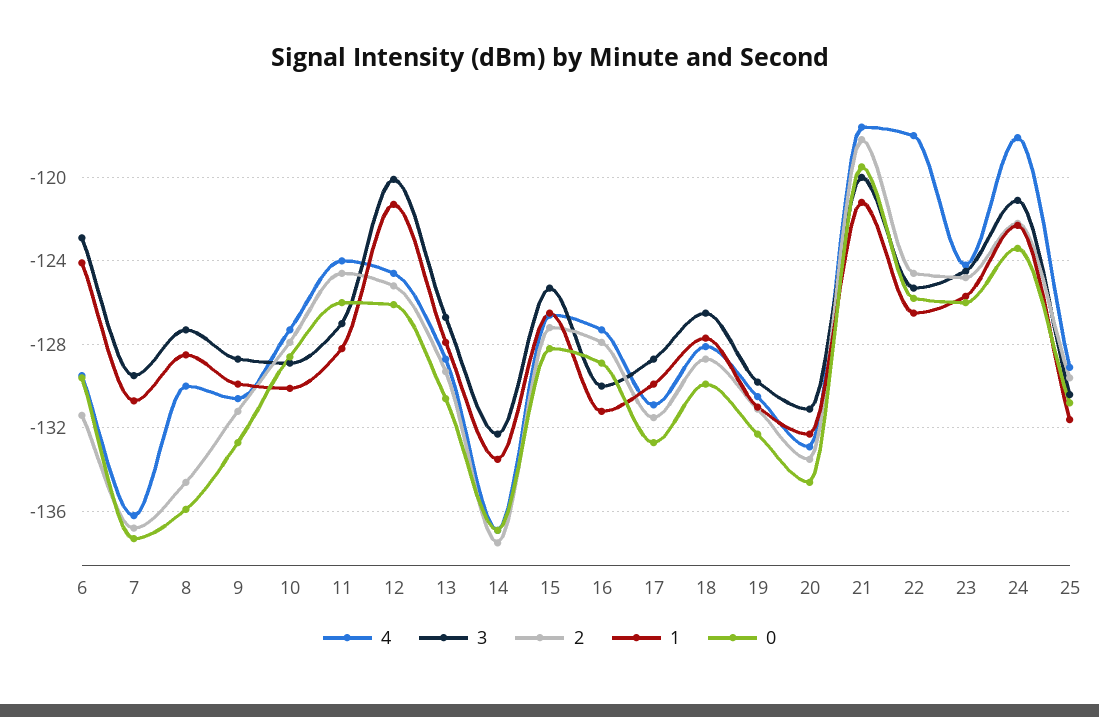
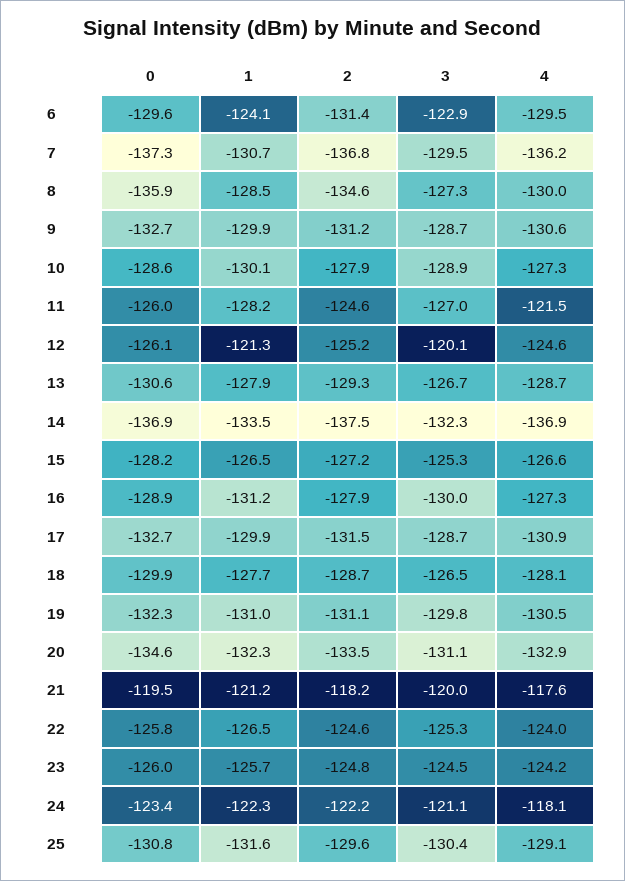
4, 11: -124 -> -121.5
4, 22: -118 -> -124

